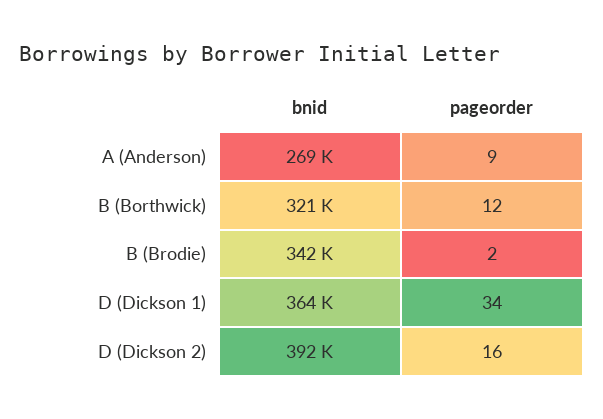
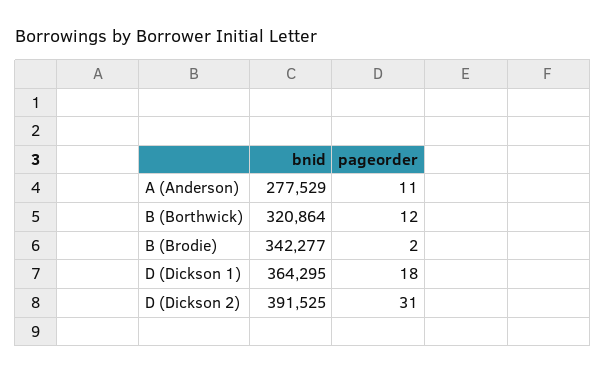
bnid, A (Anderson): 269000 -> 277529
pageorder, A (Anderson): 9 -> 11
pageorder, D (Dickson 1): 34 -> 18
pageorder, D (Dickson 2): 16 -> 31

